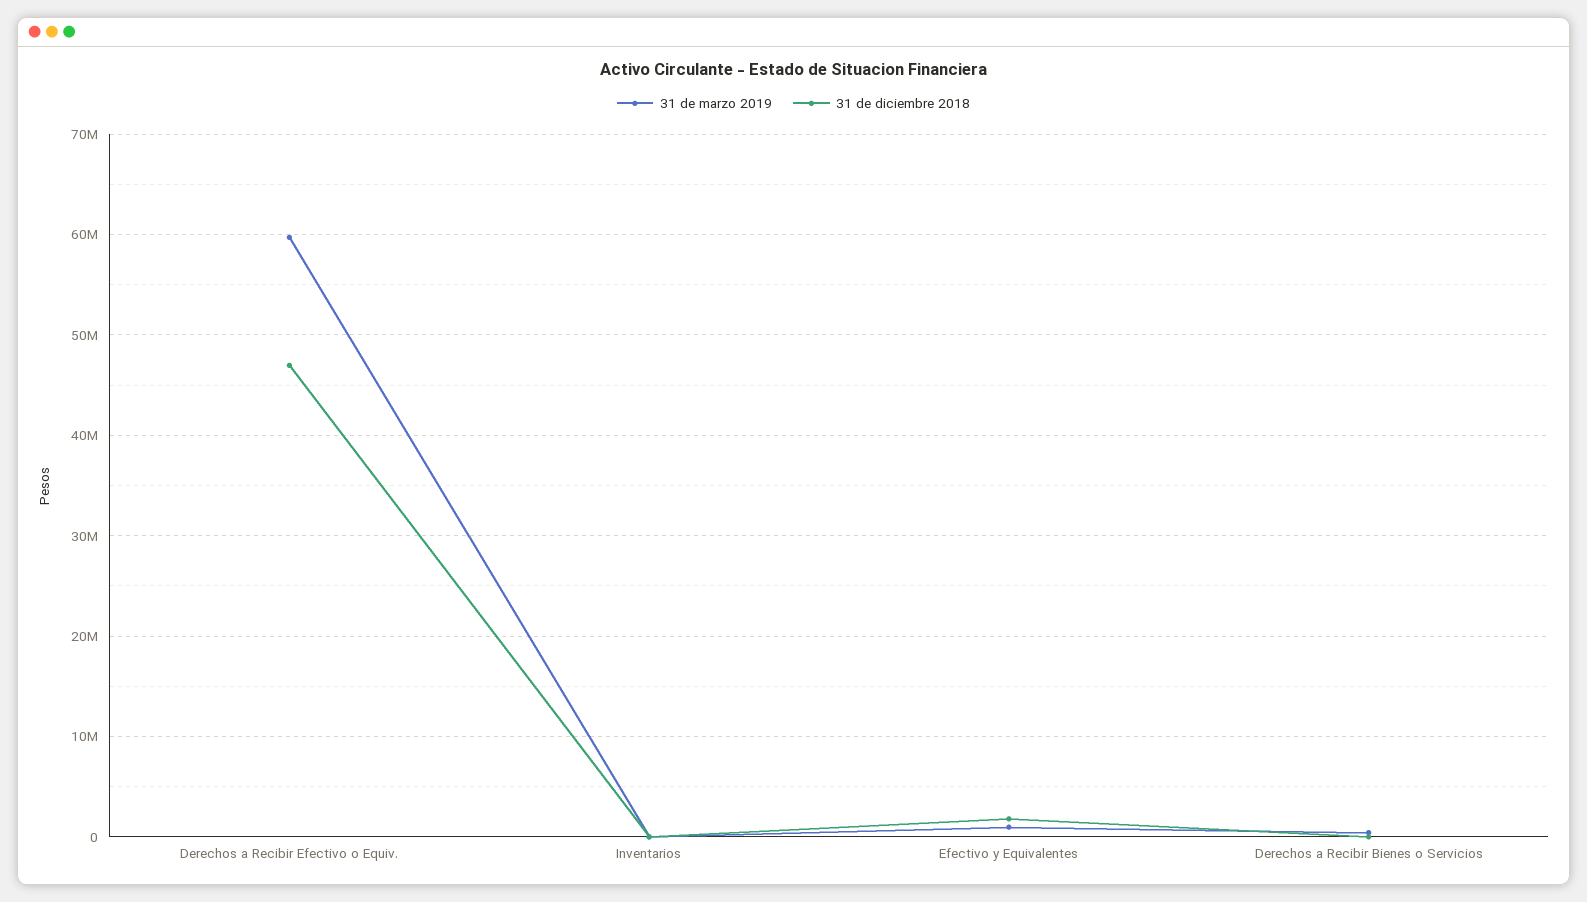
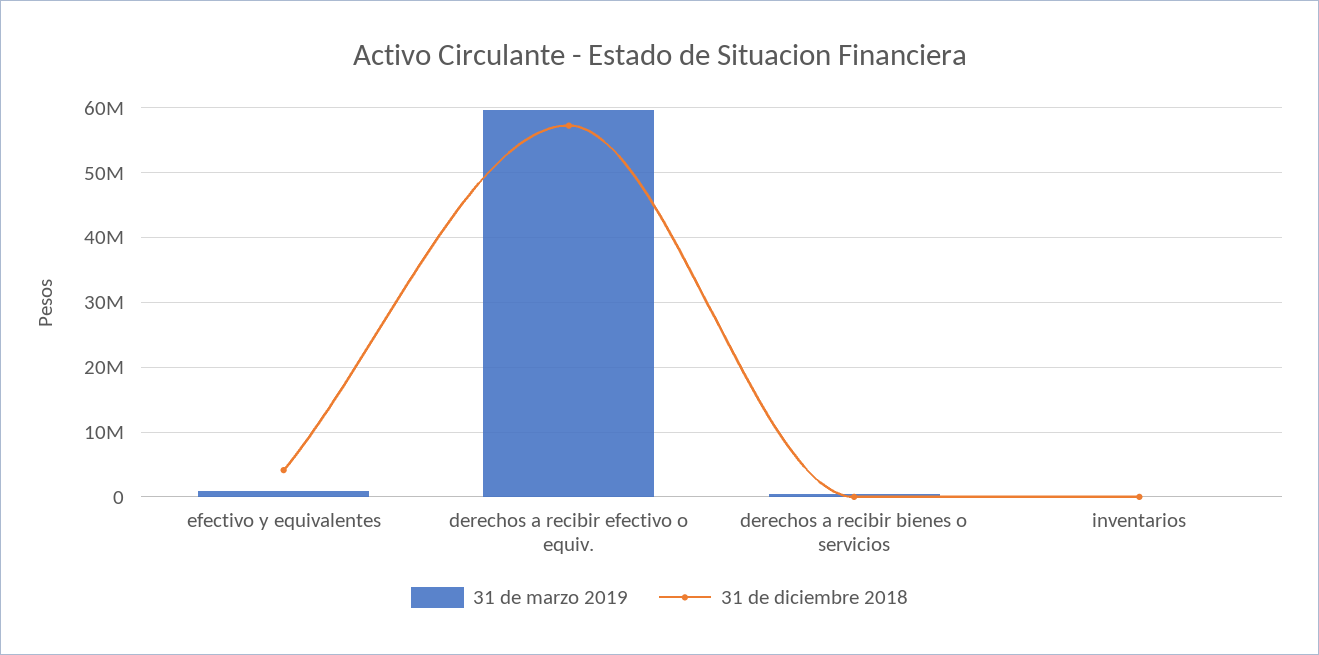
31 de diciembre 2018, Derechos a Recibir Efectivo o Equiv.: 47000000 -> 57000000
31 de diciembre 2018, Efectivo y Equivalentes: 2000000 -> 4000000

